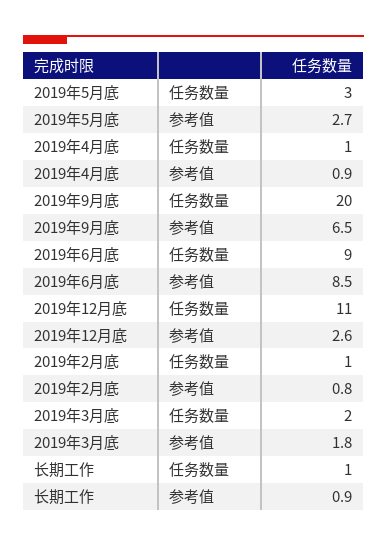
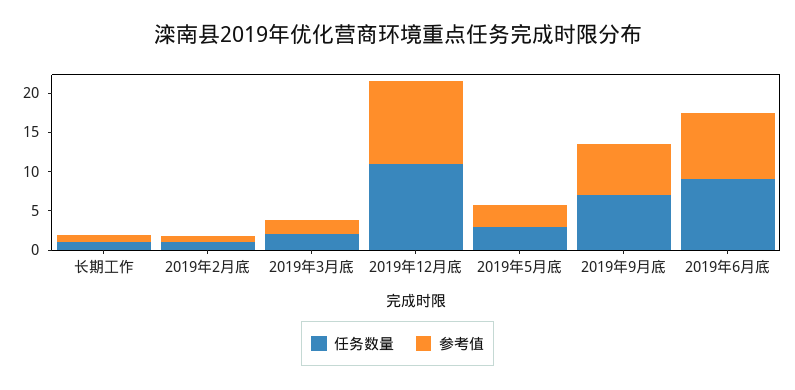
任务数量, 2019年4月底: 1 -> none
参考值, 2019年4月底: 0.9 -> none
任务数量, 2019年9月底: 20 -> 7.5
参考值, 2019年12月底: 2.6 -> 10

